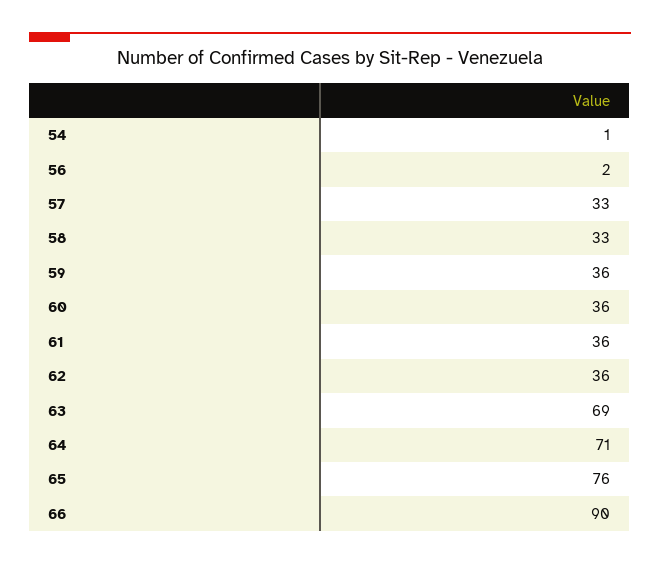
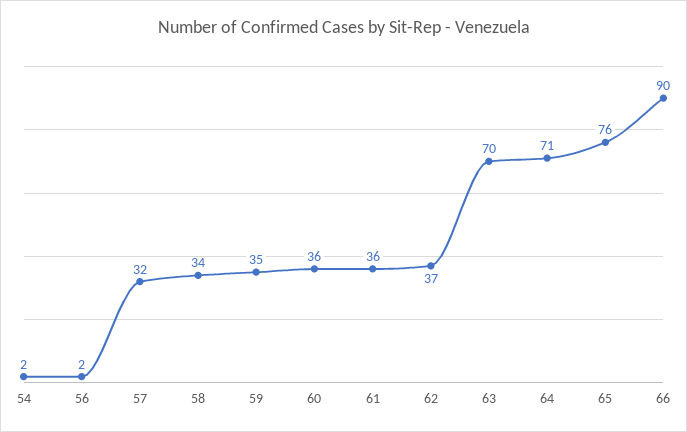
54: 1 -> 2
57: 33 -> 32
58: 33 -> 34
59: 36 -> 35
62: 36 -> 37
63: 69 -> 70

